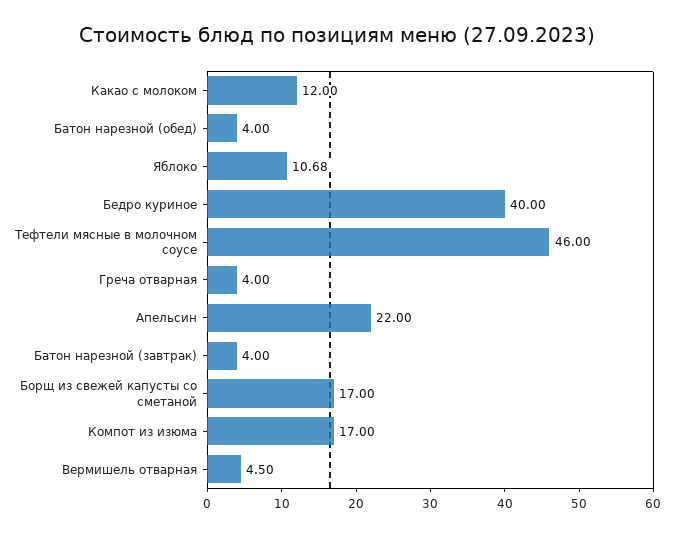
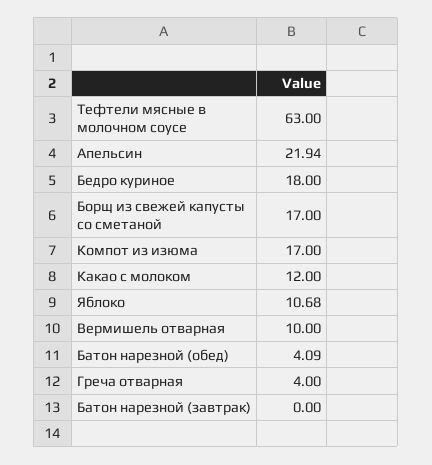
Батон нарезной (обед): 4 -> 4.09
Бедро куриное: 40 -> 18
Тефтели мясные в молочном соусе: 46 -> 63
Апельсин: 22 -> 21.94
Батон нарезной (завтрак): 4 -> 0
Вермишель отварная: 4.5 -> 10

